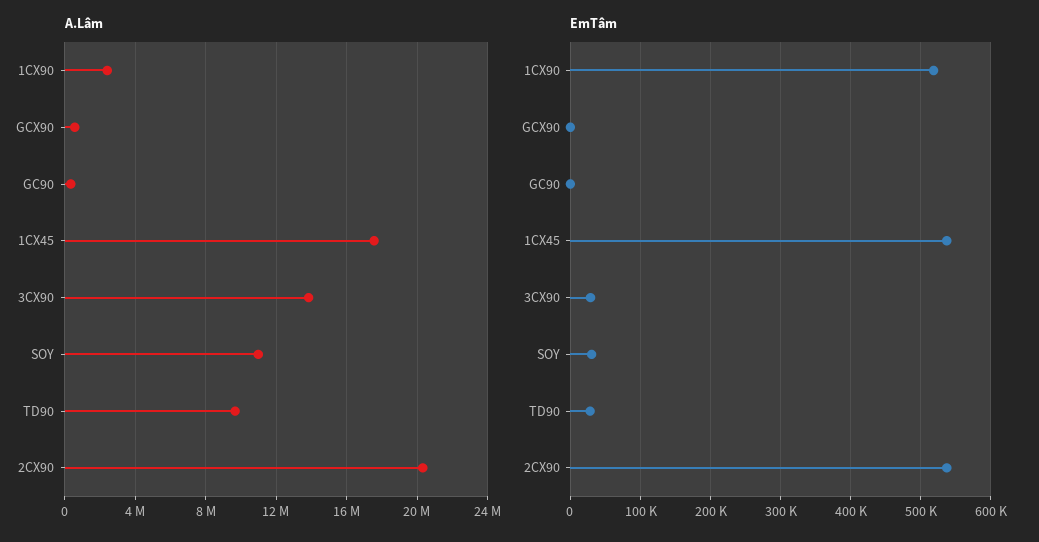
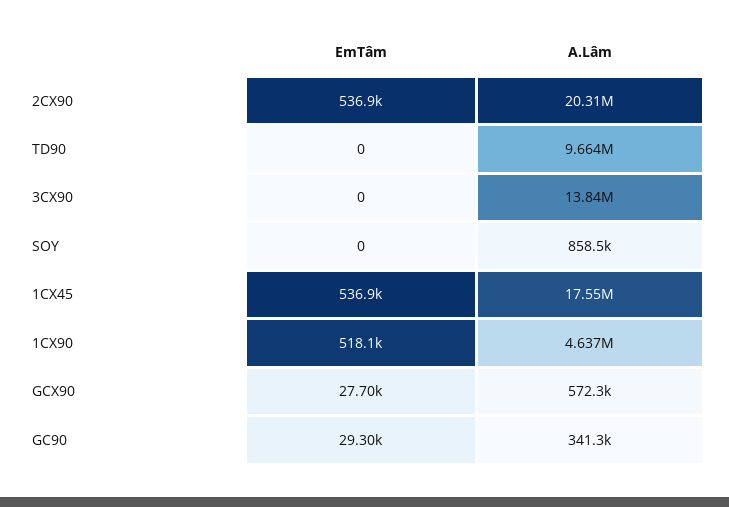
A.Lâm, 1CX90: 2500000 -> 4637000
A.Lâm, SOY: 11000000 -> 858500
EmTâm, GCX90: 0 -> 27700
EmTâm, GC90: 0 -> 29300
EmTâm, 3CX90: 30000 -> 0
EmTâm, SOY: 30000 -> 0
EmTâm, TD90: 30000 -> 0

